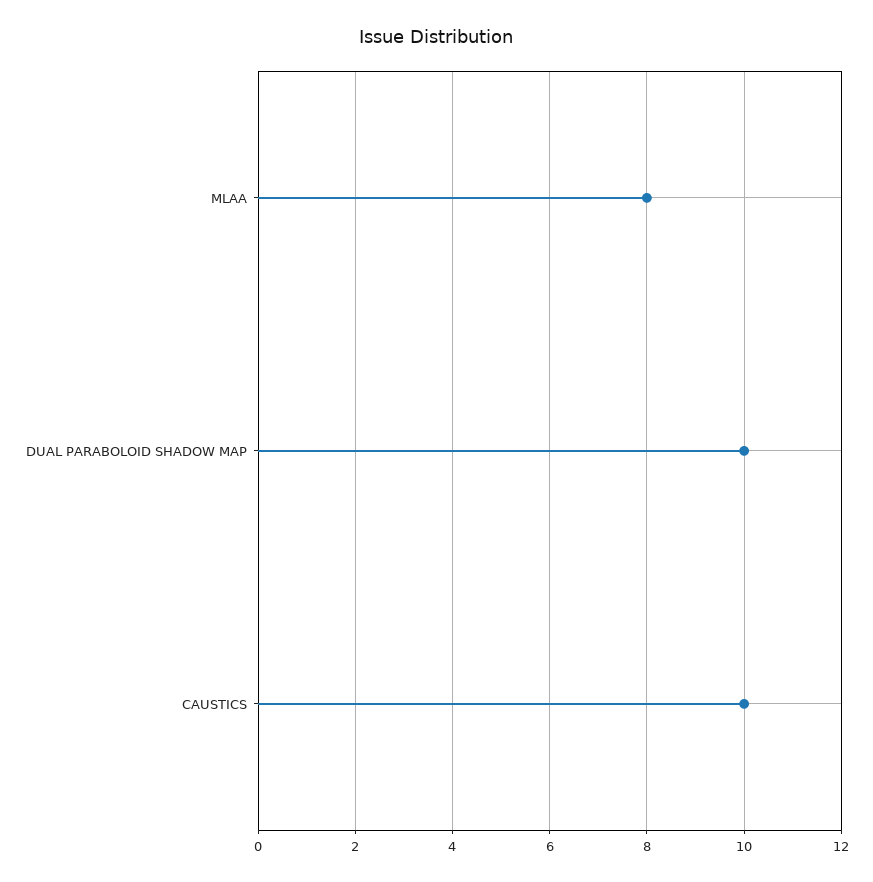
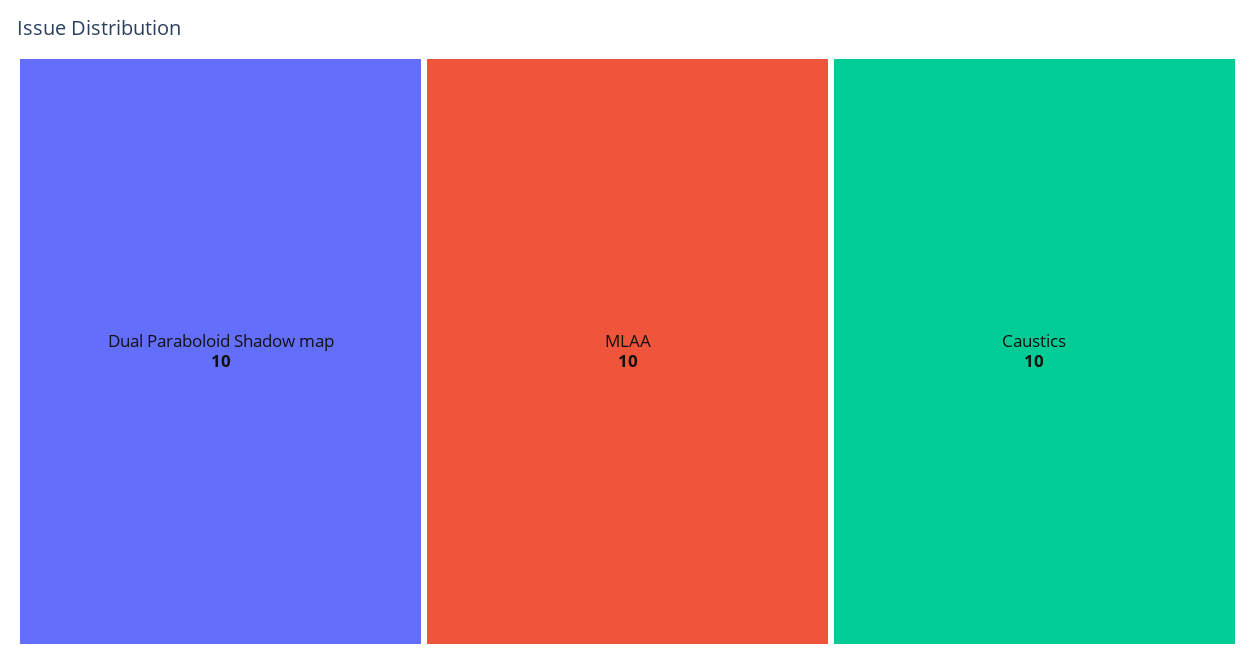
MLAA: 8 -> 10

